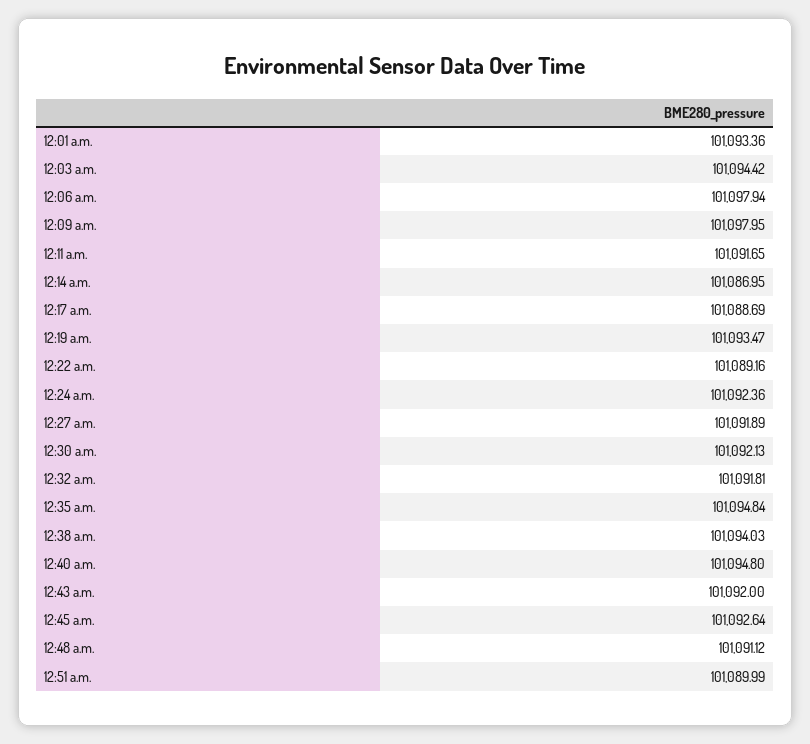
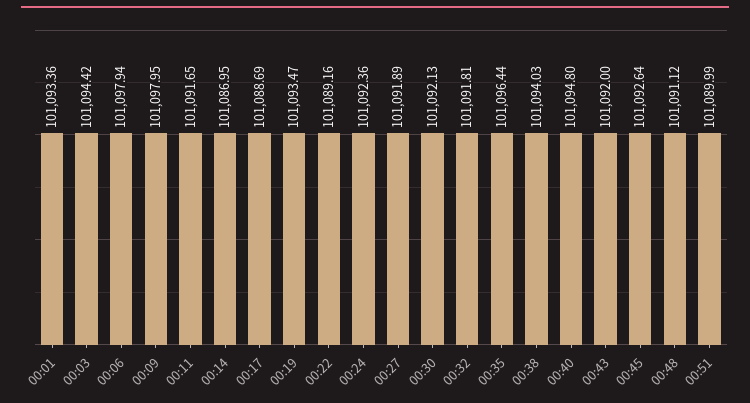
12:35 a.m.: 101094.84 -> 101096.44

